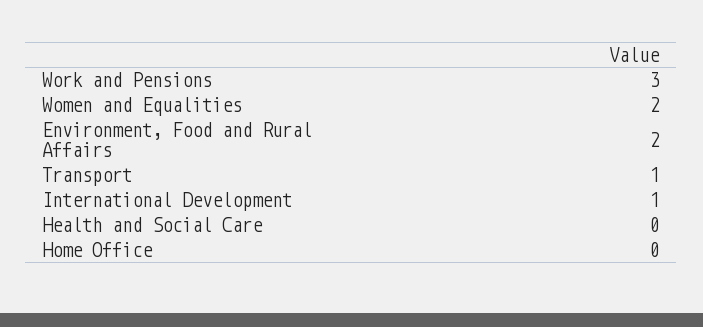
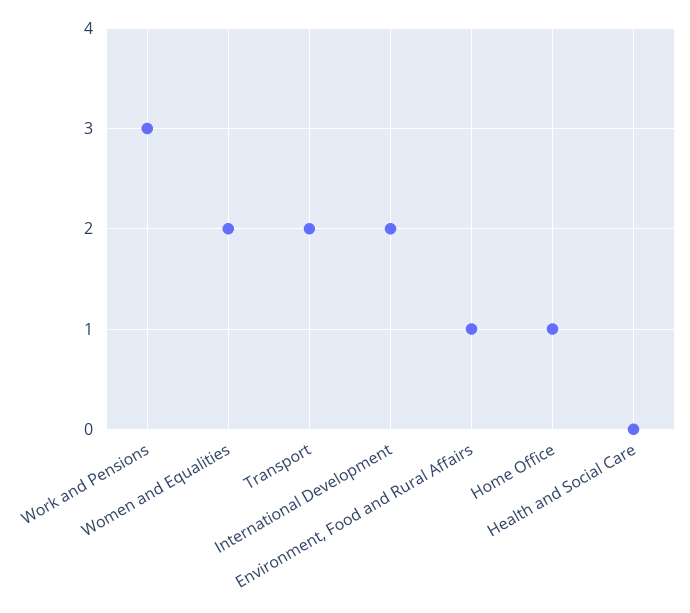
Environment, Food and Rural Affairs: 2 -> 1
Transport: 1 -> 2
International Development: 1 -> 2
Home Office: 0 -> 1

